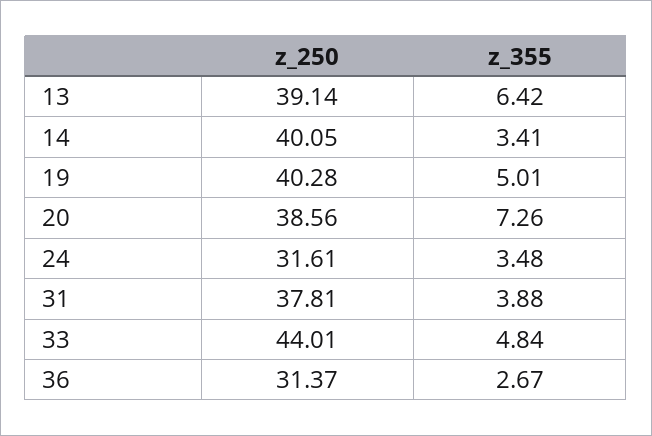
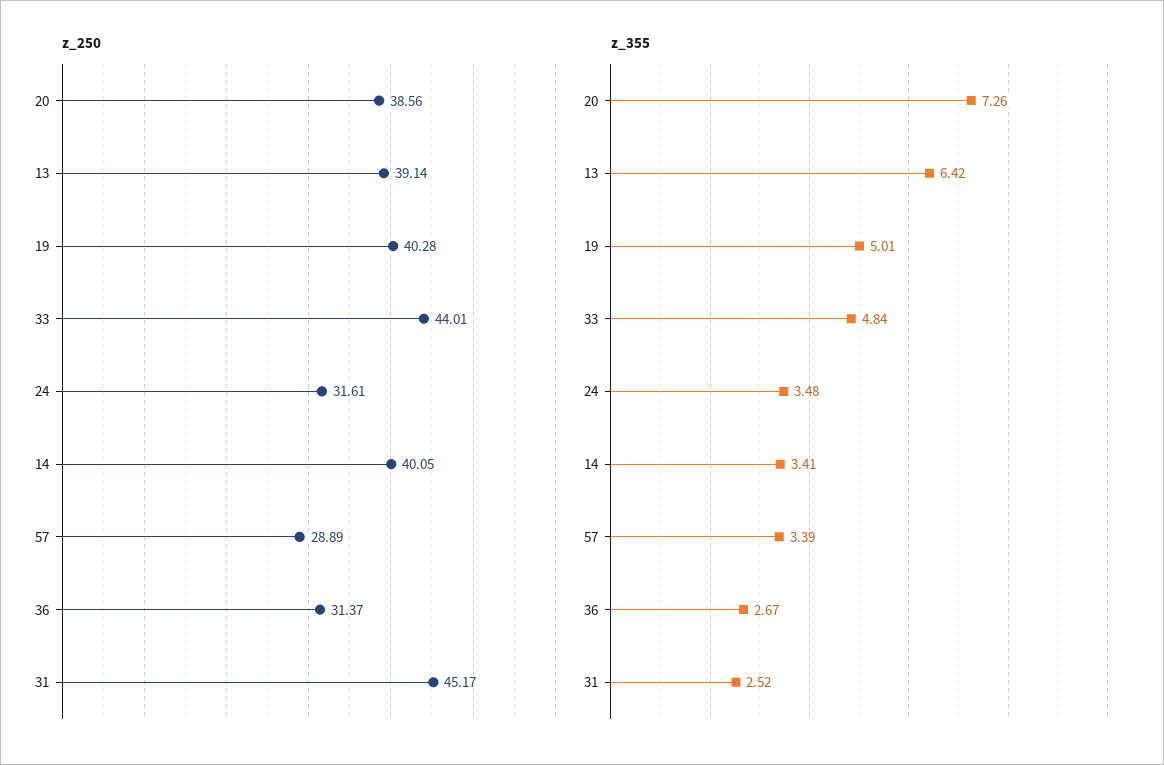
z_250, 31: 37.81 -> 45.17
z_355, 31: 3.88 -> 2.52
z_250, 57: none -> 28.89
z_355, 57: none -> 3.39

